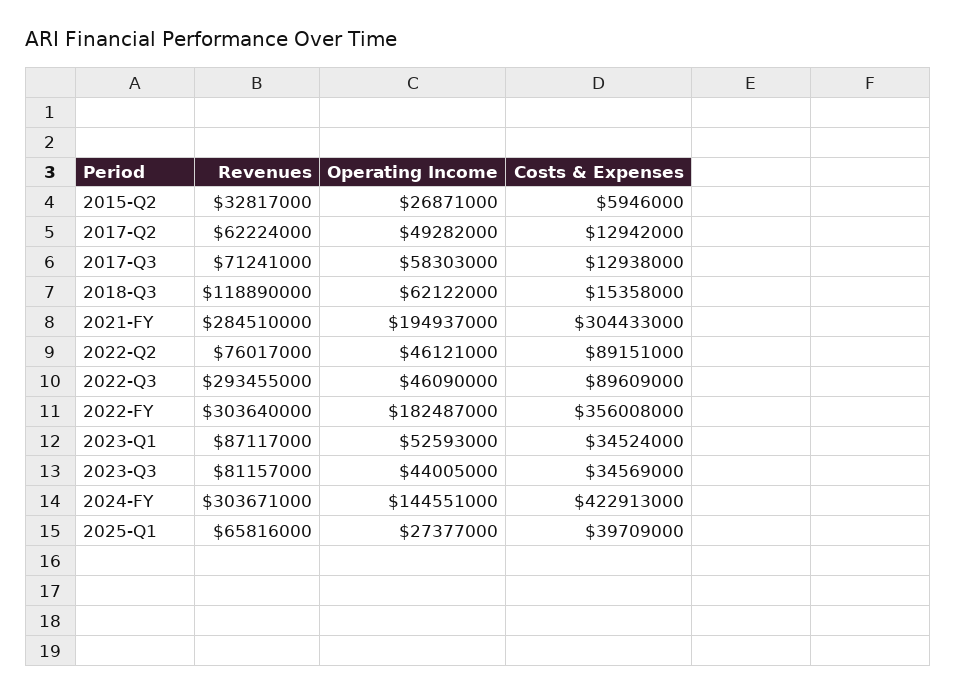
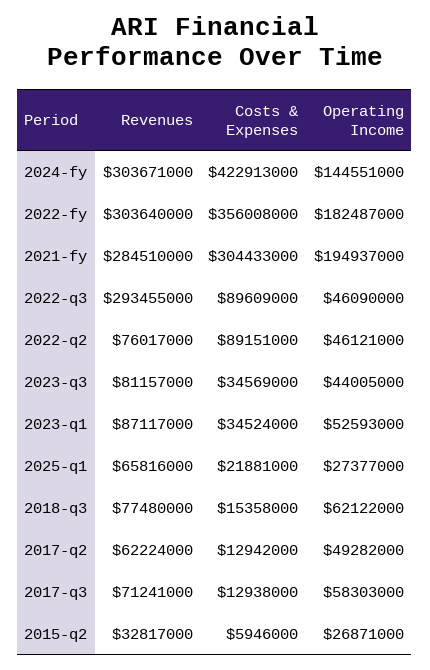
Revenues, 2018-Q3: 118890000 -> 77480000
Costs & Expenses, 2025-Q1: 39709000 -> 21881000

